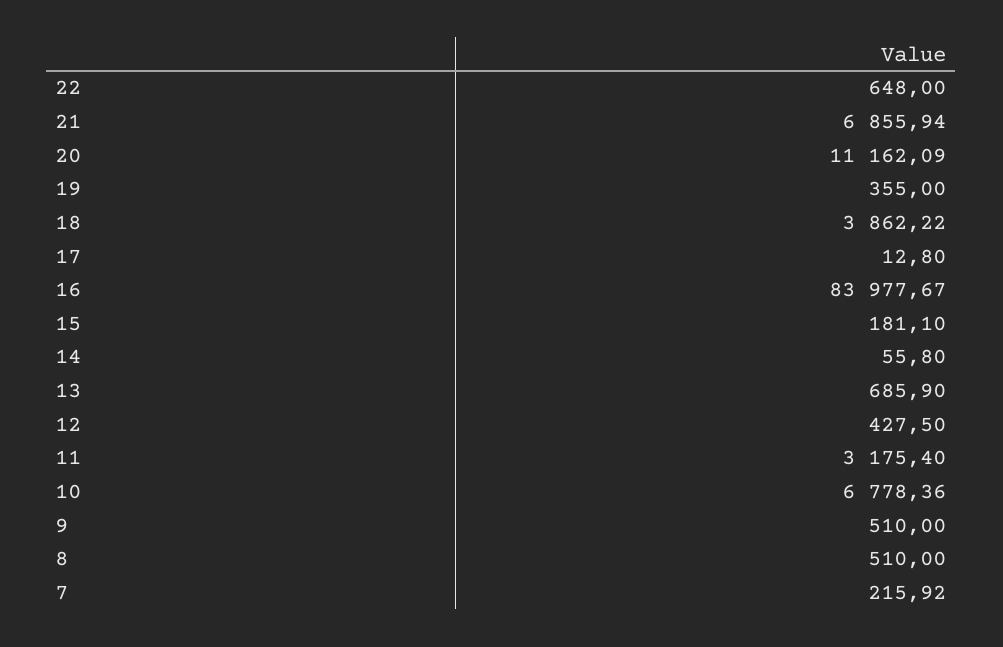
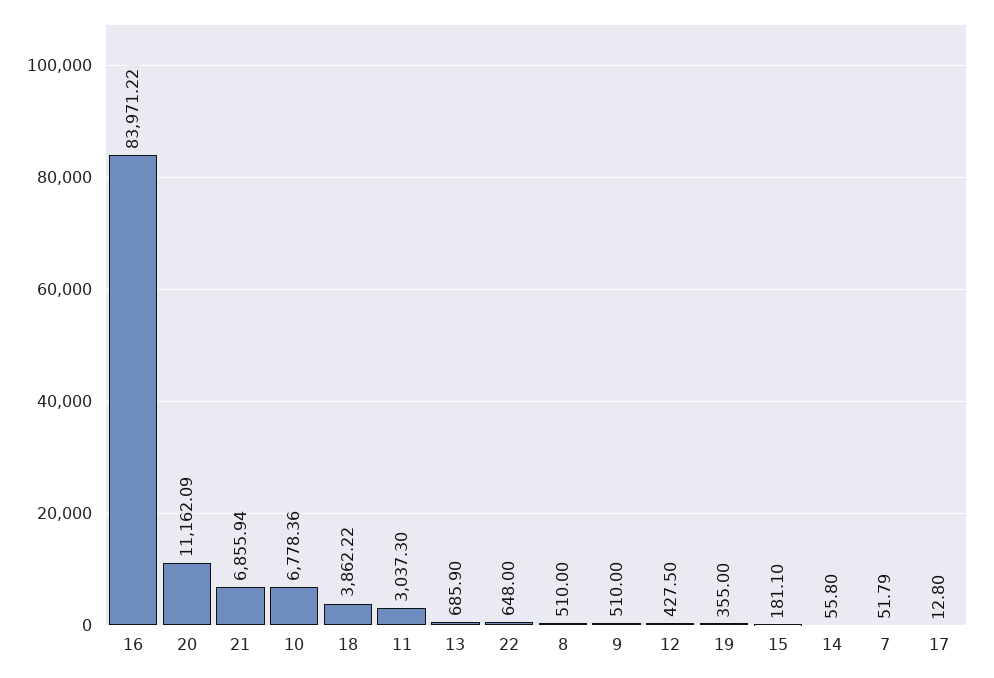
16: 83977.67 -> 83971.22
11: 3175.4 -> 3037.3
7: 215.92 -> 51.79

